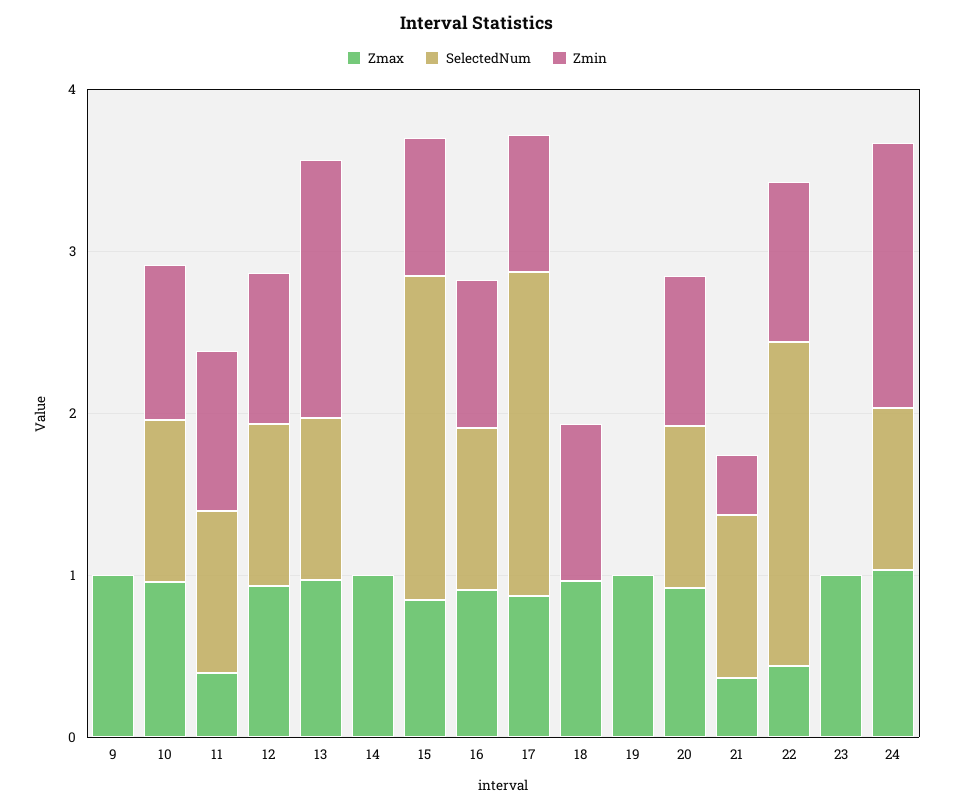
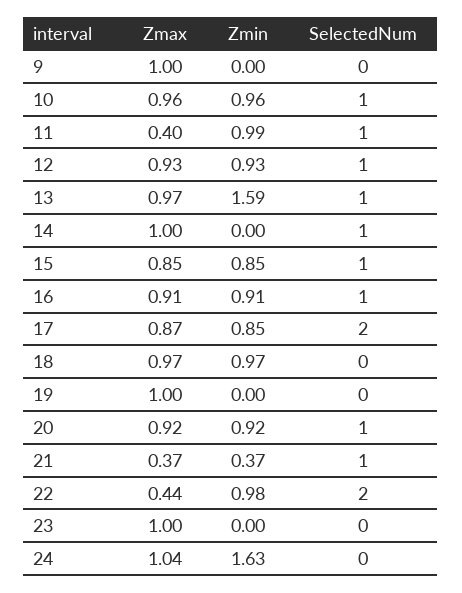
SelectedNum, 14: 0 -> 1
SelectedNum, 15: 2 -> 1
SelectedNum, 24: 1 -> 0

